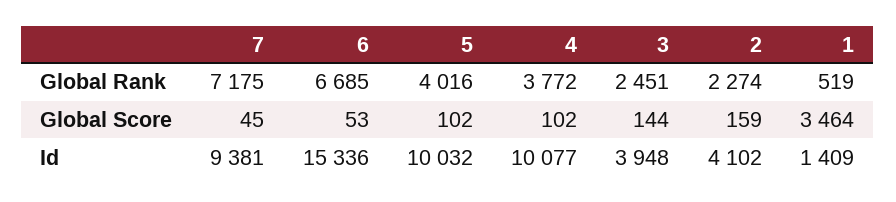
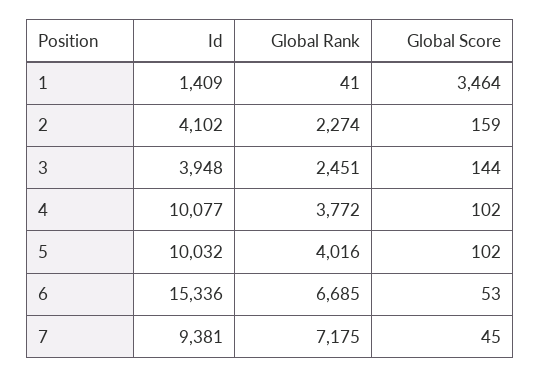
1, Global Rank: 519 -> 41

